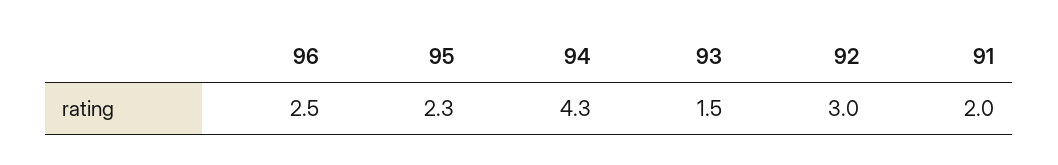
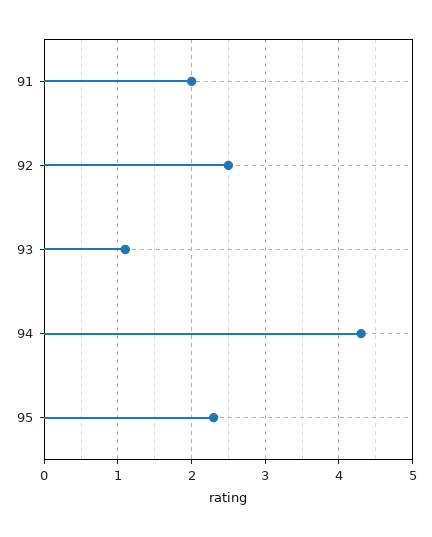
96: 2.5 -> none
93: 1.5 -> 1.1
92: 3 -> 2.5

